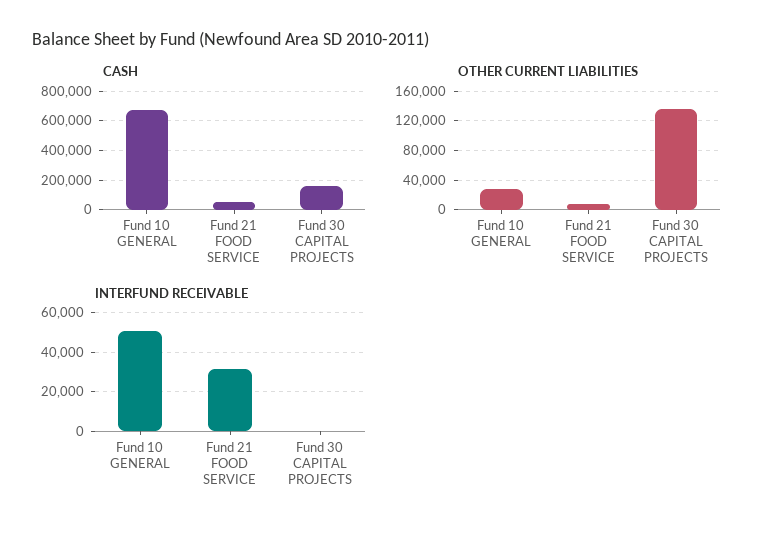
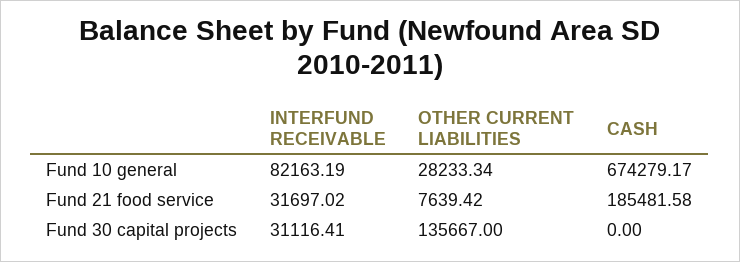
CASH, Fund 21 FOOD SERVICE: 50000 -> 185481.58
CASH, Fund 30 CAPITAL PROJECTS: 150000 -> 0
INTERFUND RECEIVABLE, Fund 10 GENERAL: 50000 -> 82163.19
INTERFUND RECEIVABLE, Fund 30 CAPITAL PROJECTS: 0 -> 31116.41

